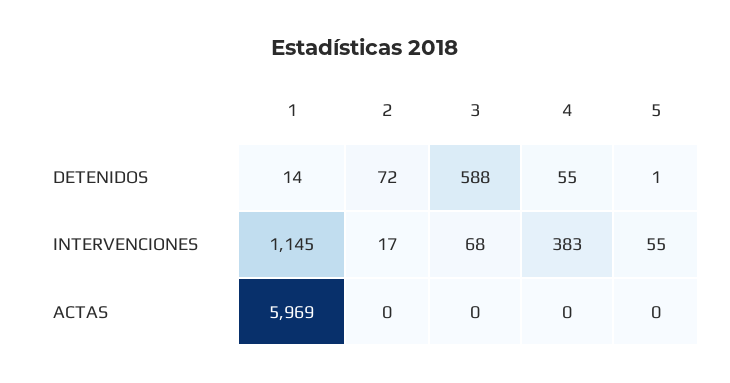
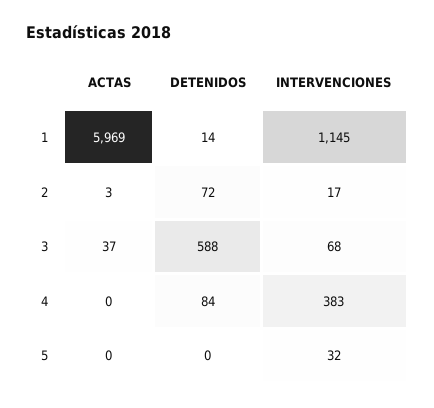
4, DETENIDOS: 55 -> 84
5, DETENIDOS: 1 -> 0
5, INTERVENCIONES: 55 -> 32
2, ACTAS: 0 -> 3
3, ACTAS: 0 -> 37

